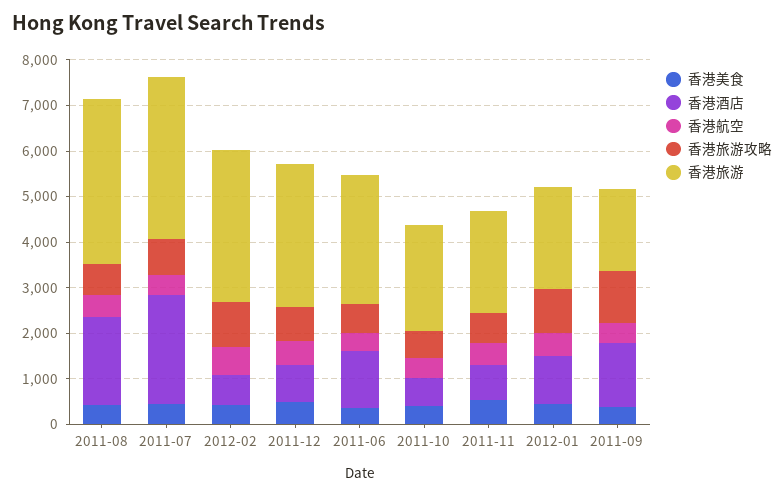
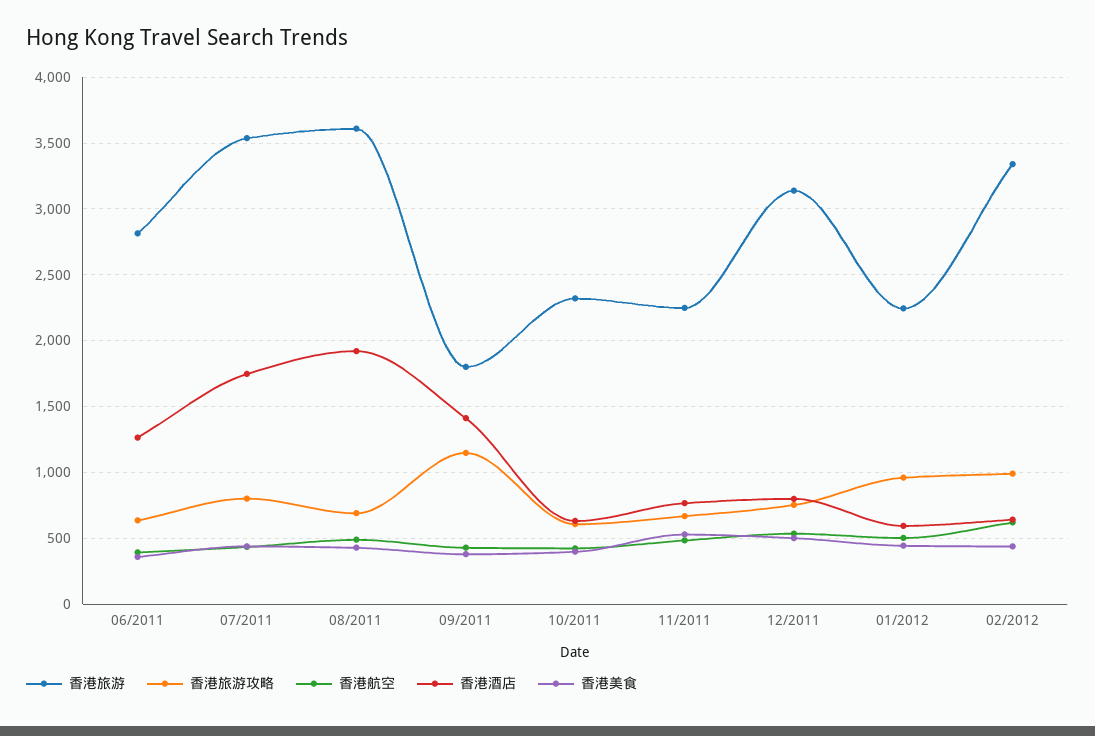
香港酒店, 2011-07: 2400 -> 1750
香港酒店, 2012-01: 1000 -> 600

